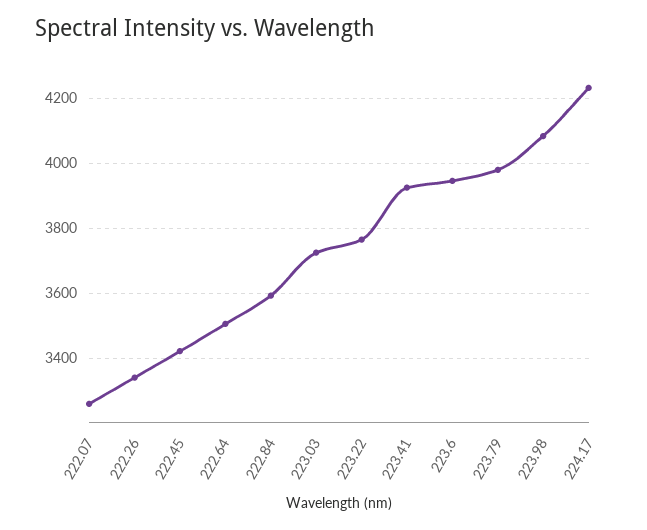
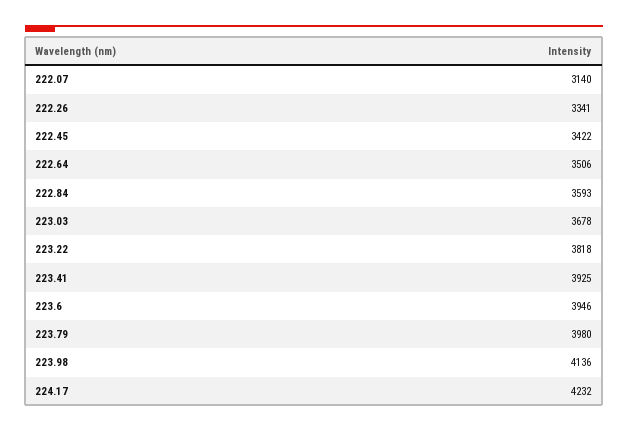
222.07: 3260 -> 3140
223.03: 3720 -> 3678
223.22: 3760 -> 3818
223.98: 4080 -> 4136

